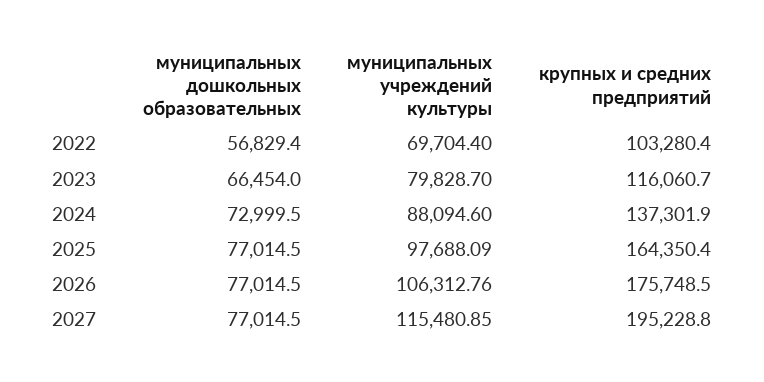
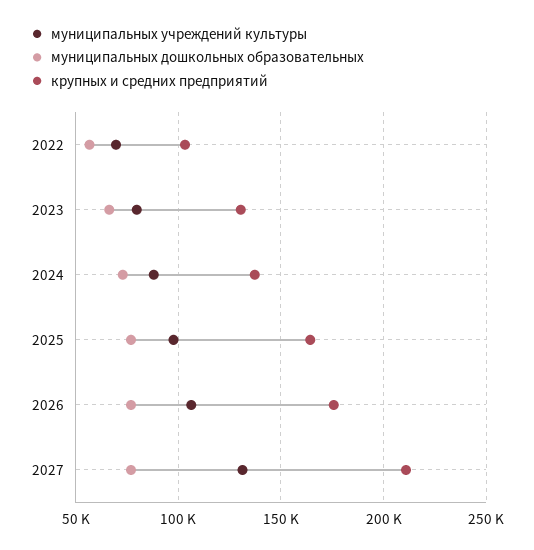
крупных и средних предприятий, 2023: 116060.7 -> 130000
муниципальных учреждений культуры, 2027: 115480.85 -> 130000
крупных и средних предприятий, 2027: 195228.8 -> 210000

